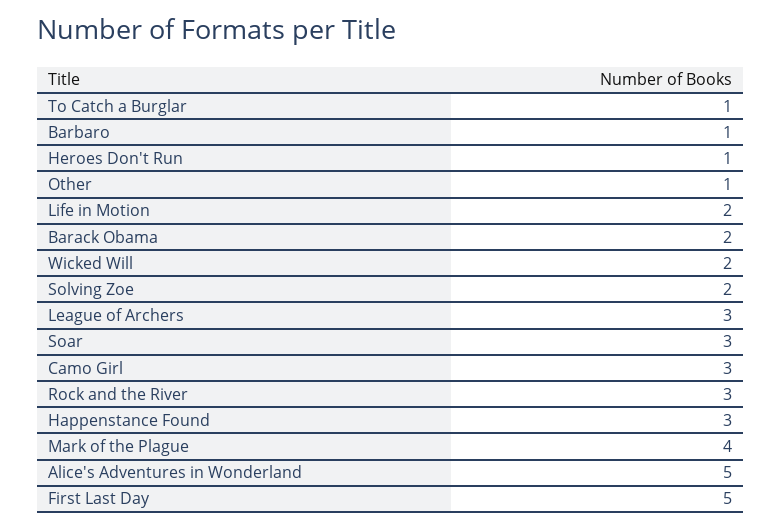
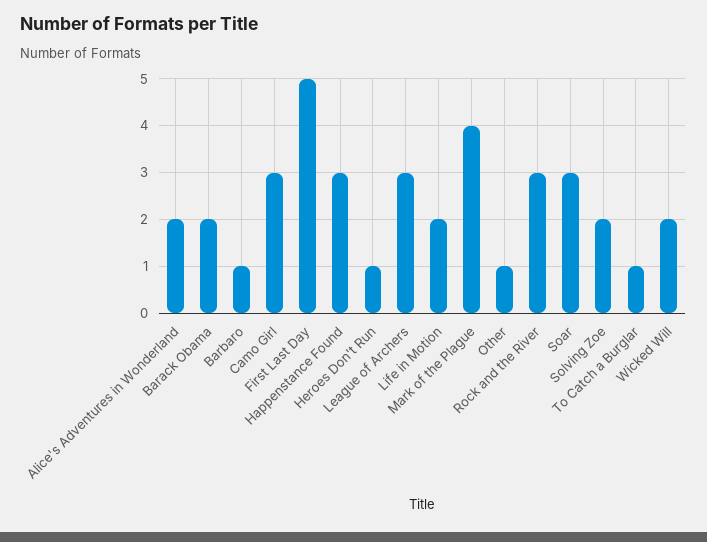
Alice's Adventures in Wonderland: 5 -> 2

